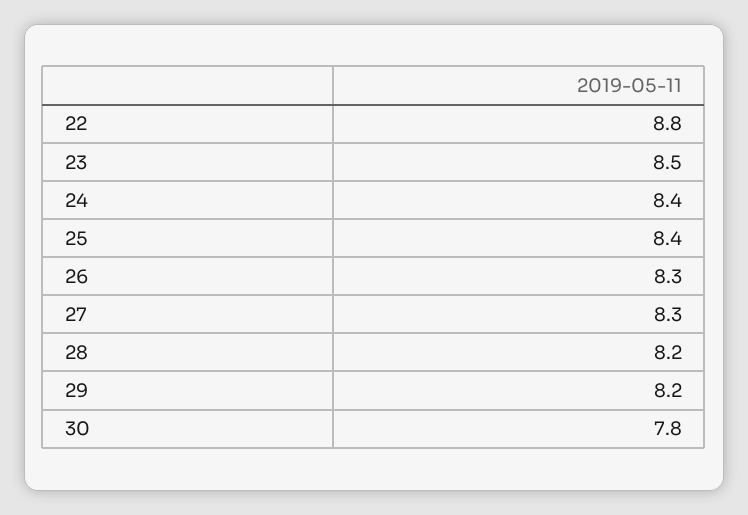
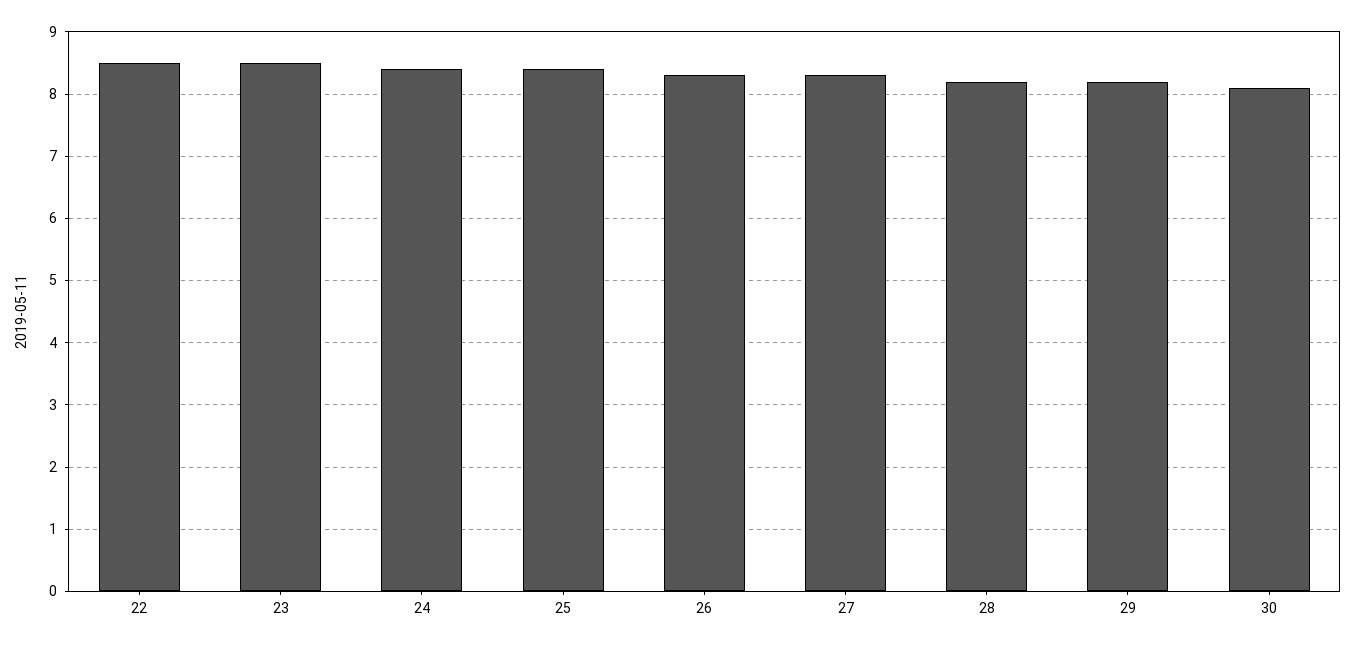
22: 8.8 -> 8.5
30: 7.8 -> 8.1

